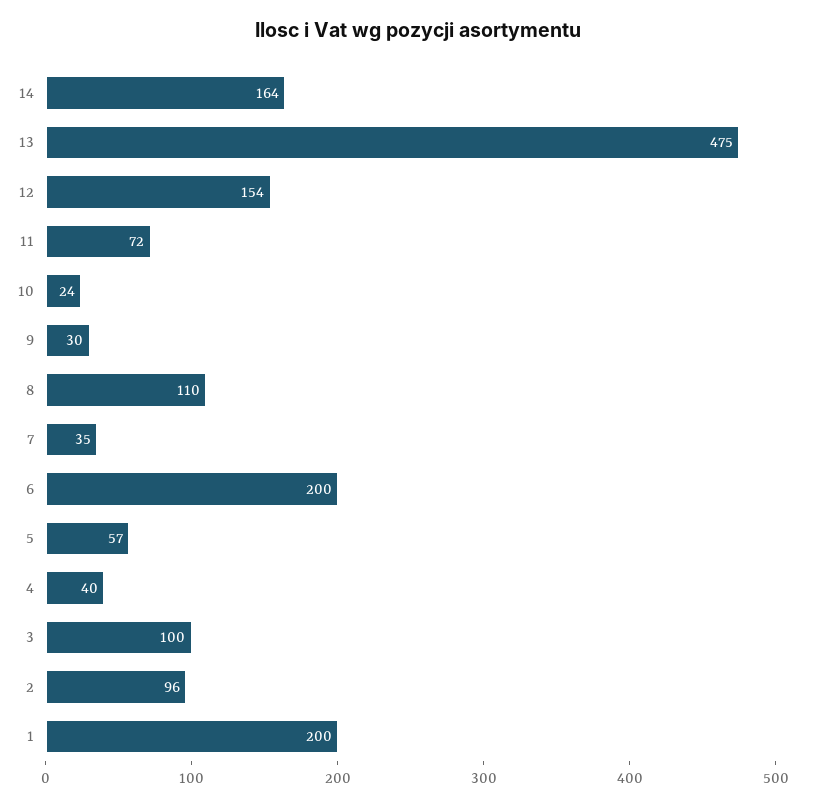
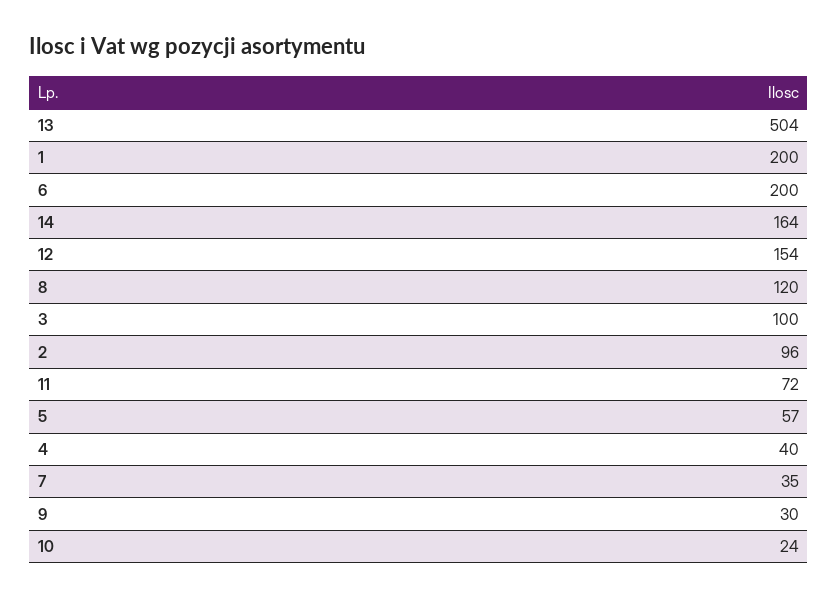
13: 475 -> 504
8: 110 -> 120

